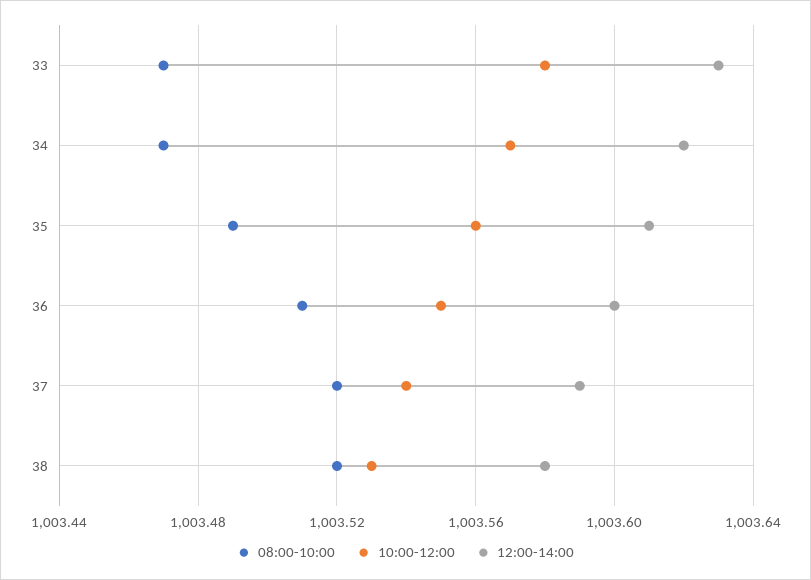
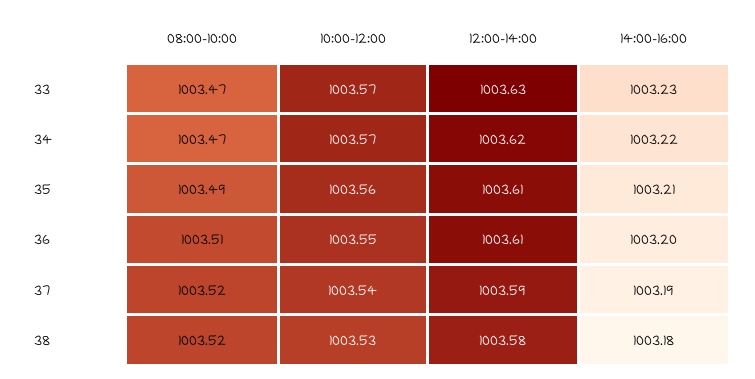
10:00-12:00, 33: 1003.58 -> 1003.57
12:00-14:00, 36: 1003.6 -> 1003.61
14:00-16:00, 33: none -> 1003.23
14:00-16:00, 34: none -> 1003.22
14:00-16:00, 35: none -> 1003.21
14:00-16:00, 36: none -> 1003.2
14:00-16:00, 37: none -> 1003.19
14:00-16:00, 38: none -> 1003.18

